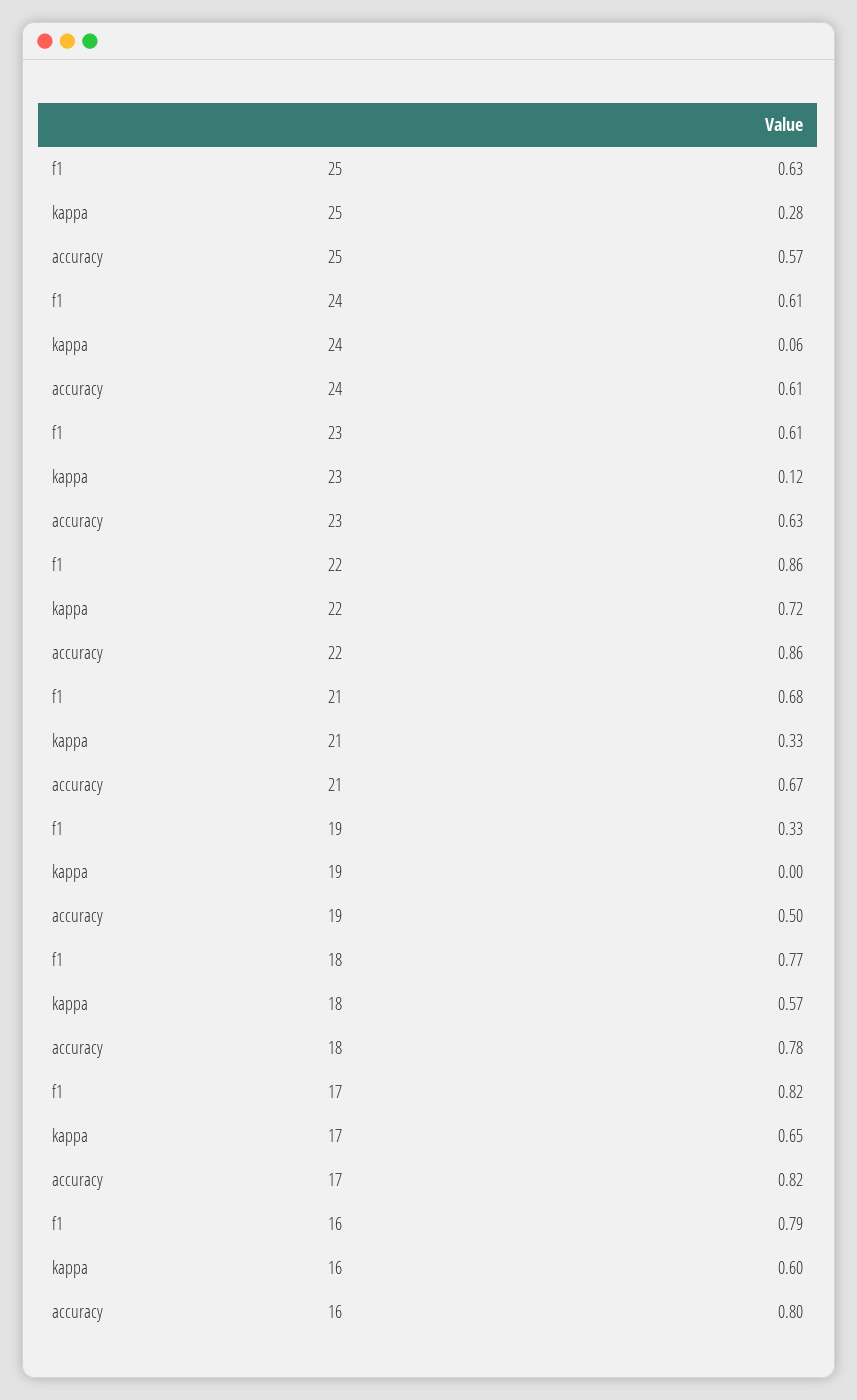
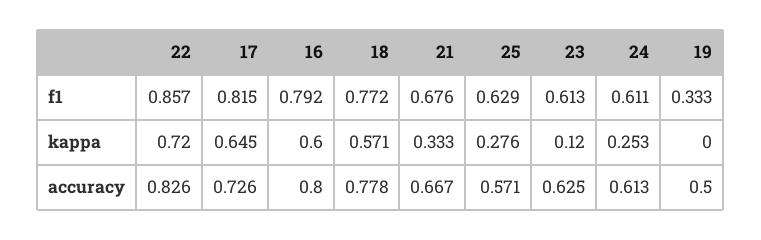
kappa, 24: 0.06 -> 0.253
accuracy, 22: 0.86 -> 0.826
accuracy, 17: 0.82 -> 0.726

